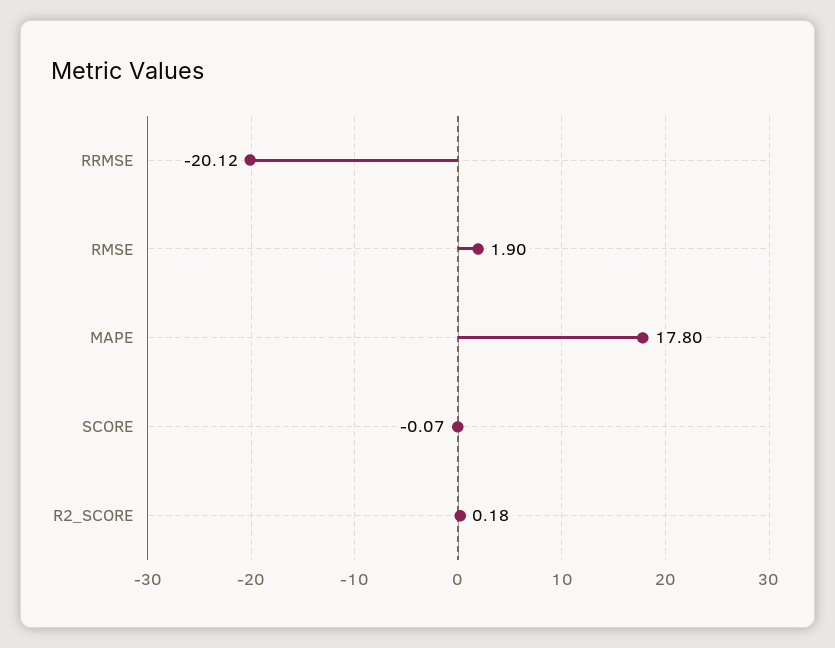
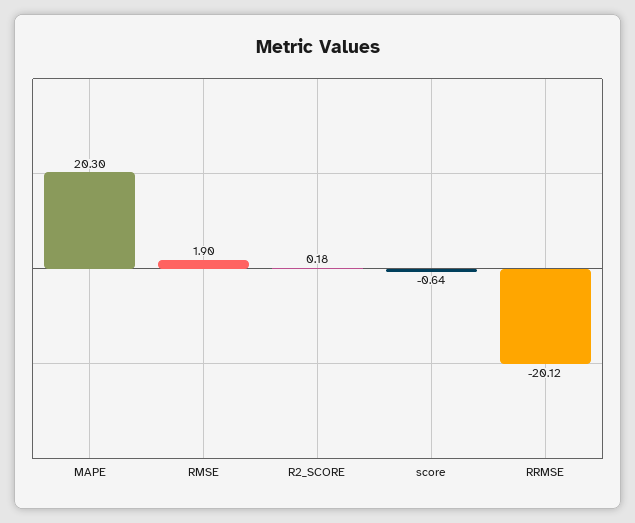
MAPE: 17.8 -> 20.3
SCORE: -0.07 -> -0.64

